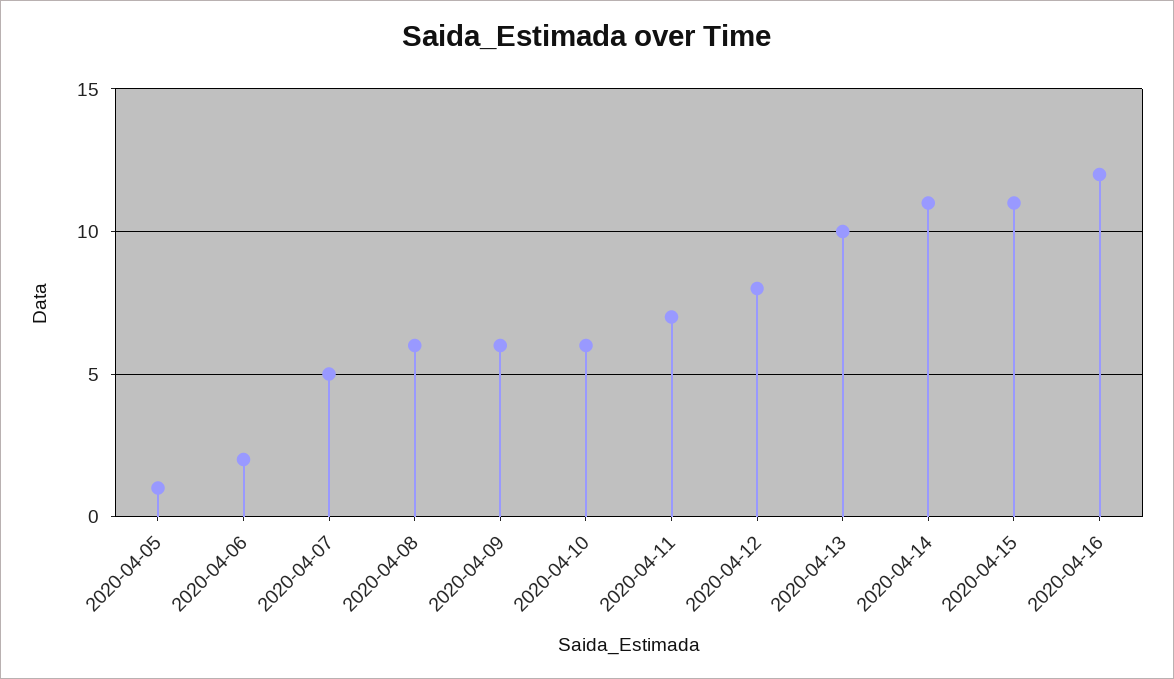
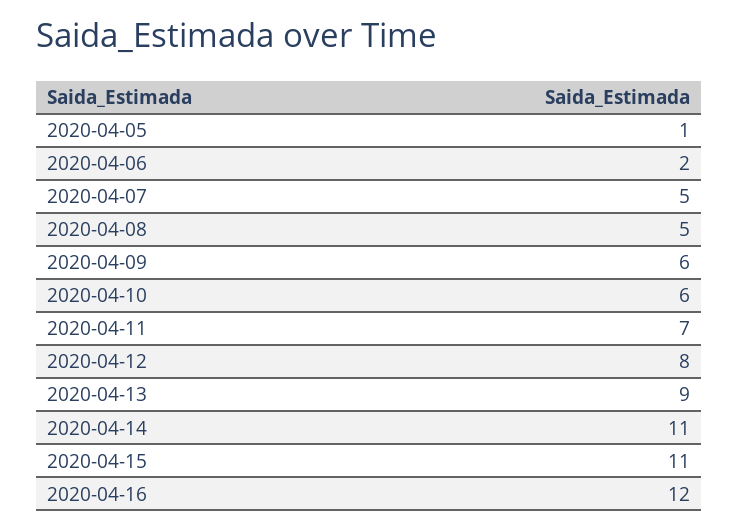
2020-04-08: 6 -> 5
2020-04-13: 10 -> 9

